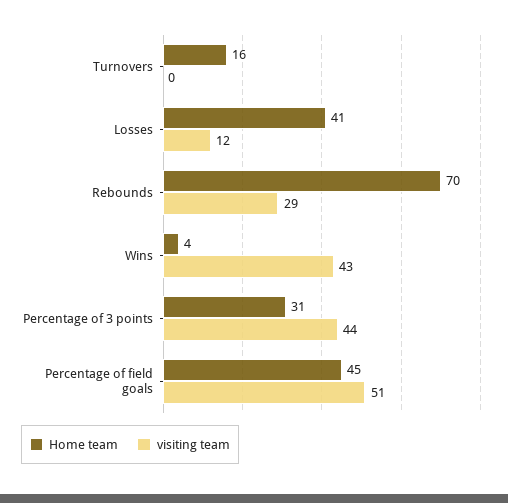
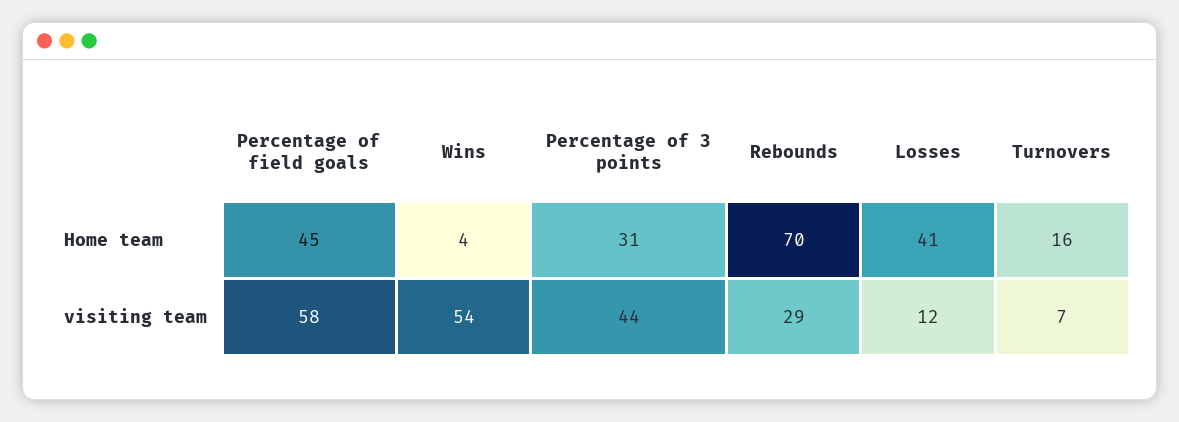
visiting team, Turnovers: 0 -> 7
visiting team, Wins: 43 -> 54
visiting team, Percentage of field goals: 51 -> 58

